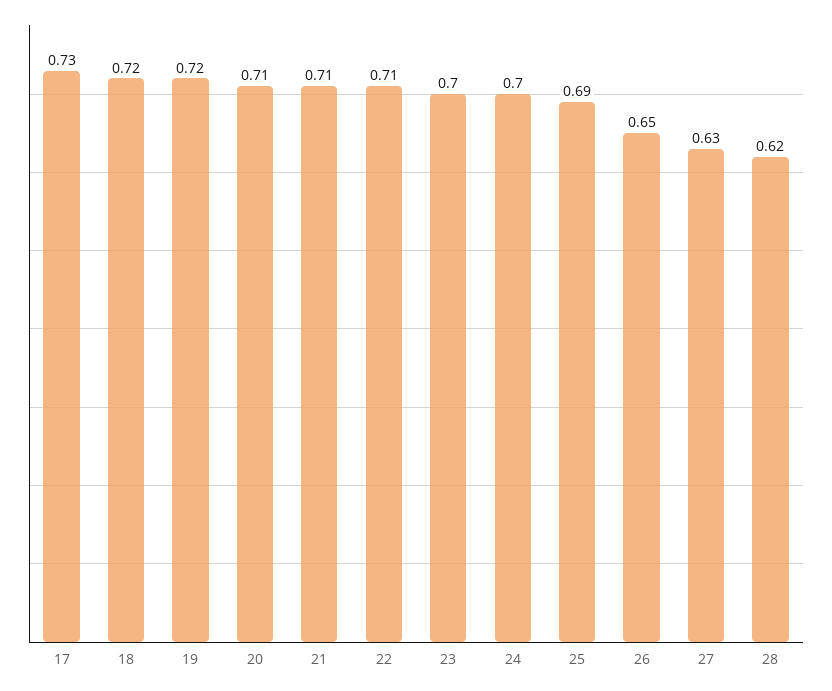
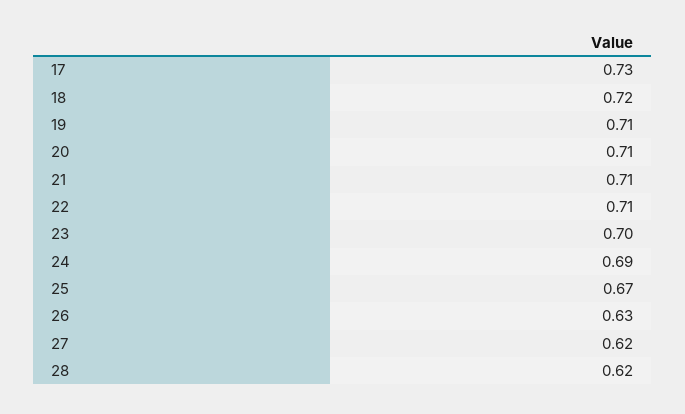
19: 0.72 -> 0.71
24: 0.7 -> 0.69
25: 0.69 -> 0.67
26: 0.65 -> 0.63
27: 0.63 -> 0.62

